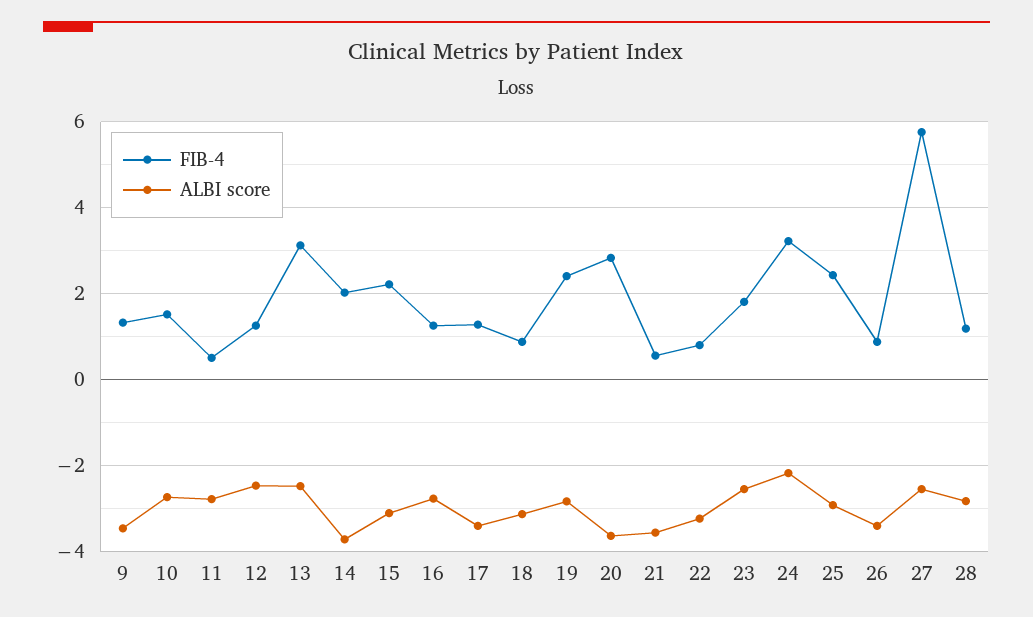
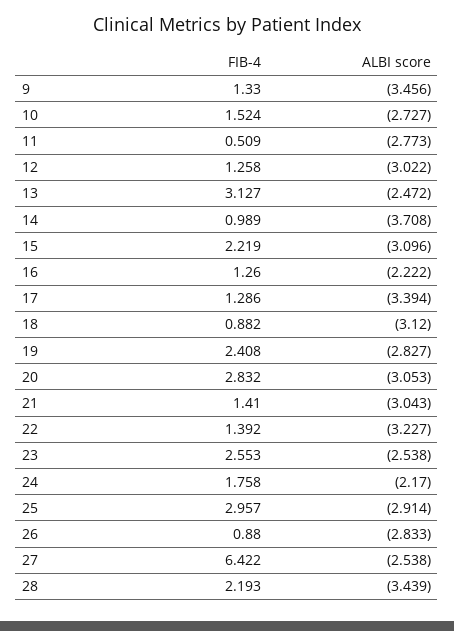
ALBI score, 12: -2.4 -> -3.022
FIB-4, 14: 2 -> 0.989
ALBI score, 16: -2.8 -> -2.222
ALBI score, 20: -3.6 -> -3.053
FIB-4, 21: 0.6 -> 1.41
ALBI score, 21: -3.6 -> -3.043
FIB-4, 22: 0.8 -> 1.392
FIB-4, 23: 1.8 -> 2.553
FIB-4, 24: 3.2 -> 1.758
FIB-4, 25: 2.4 -> 2.957
ALBI score, 26: -3.4 -> -2.833
FIB-4, 27: 5.8 -> 6.422
FIB-4, 28: 1.2 -> 2.193
ALBI score, 28: -2.8 -> -3.439

